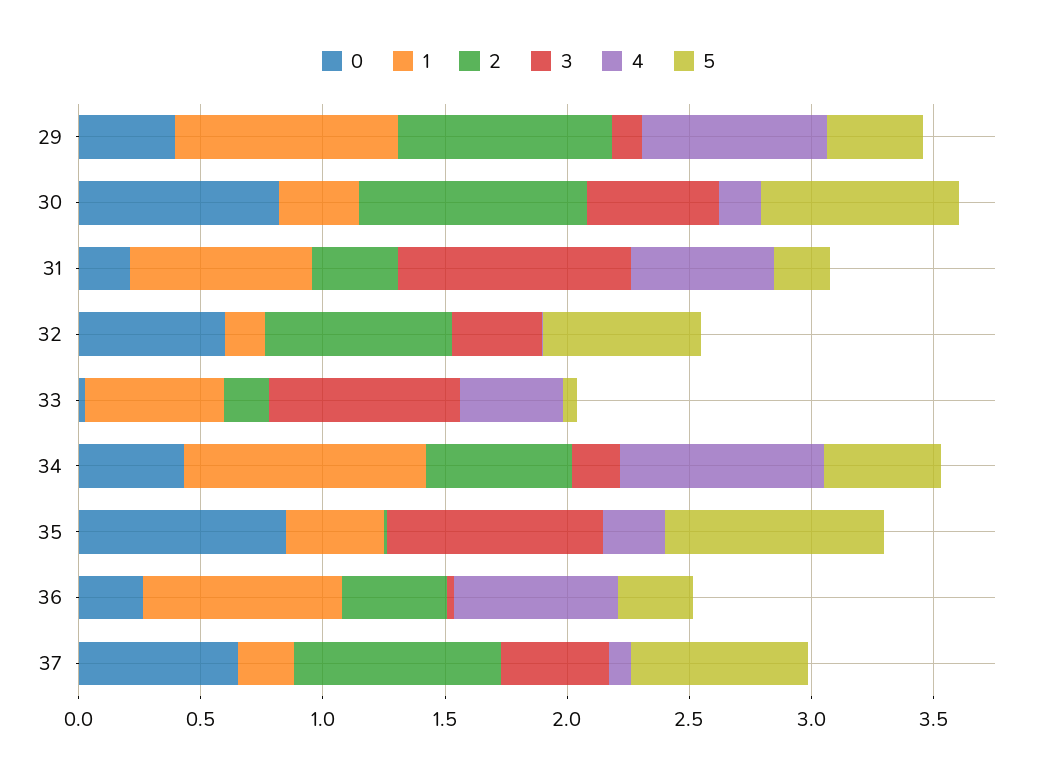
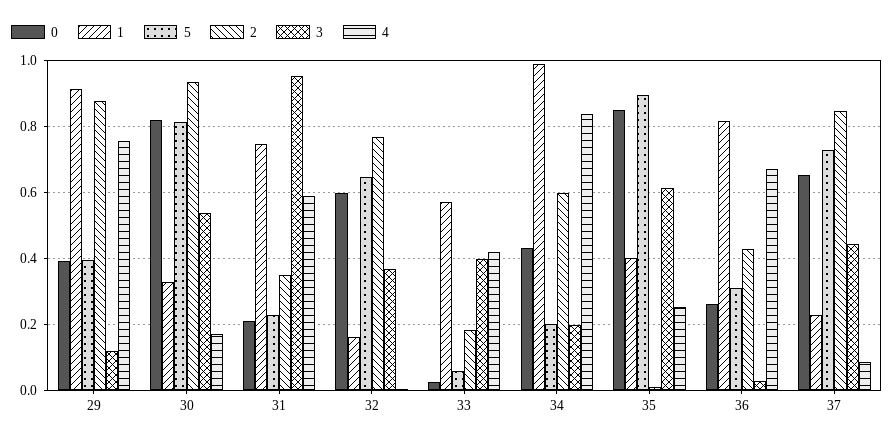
3, 33: 0.8 -> 0.4
5, 34: 0.5 -> 0.2
3, 35: 0.9 -> 0.62

